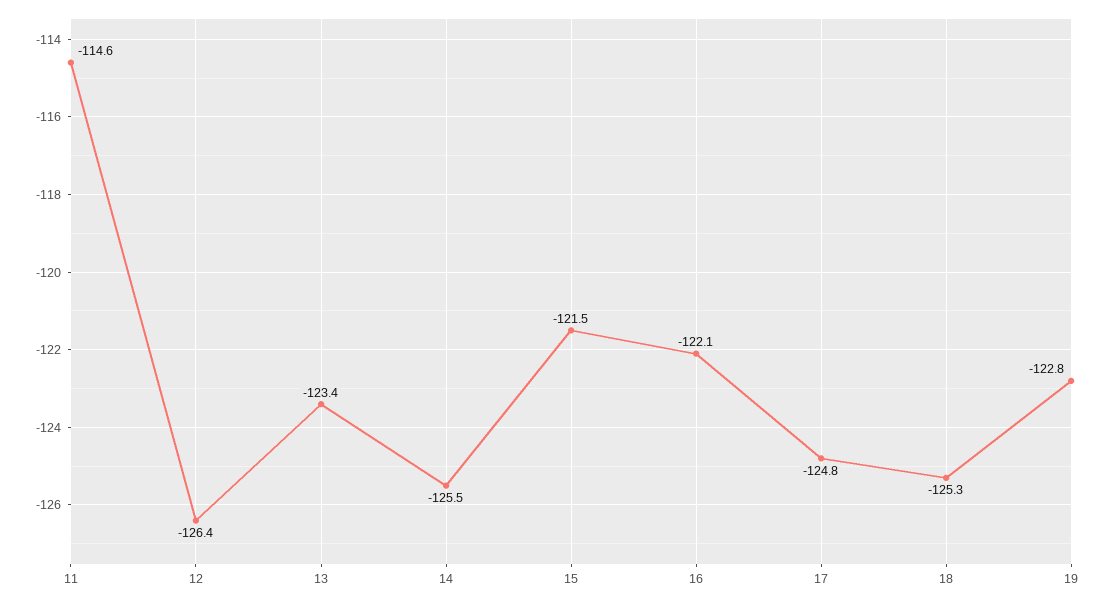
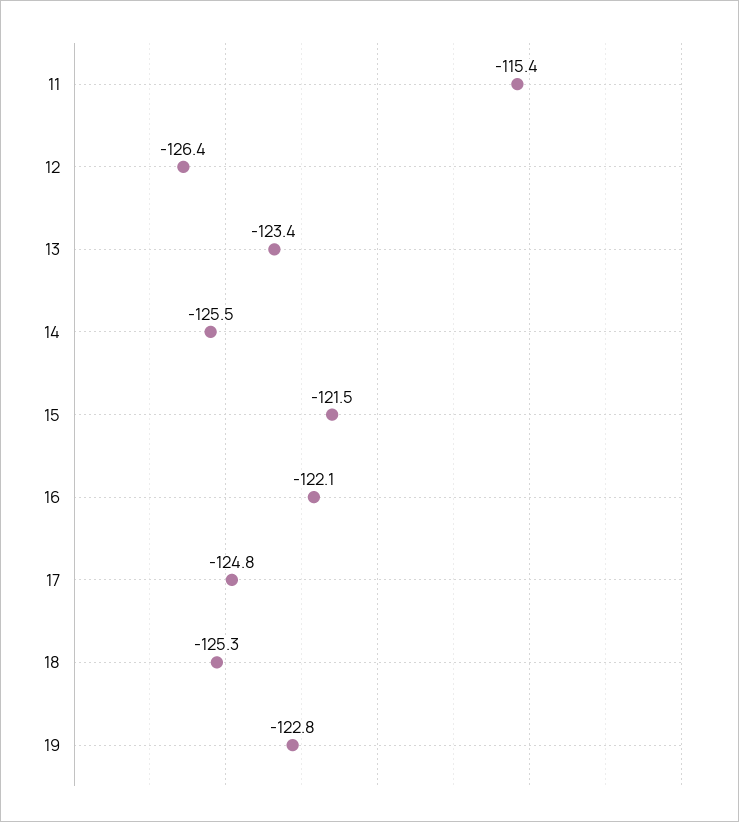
11: -114.6 -> -115.4

